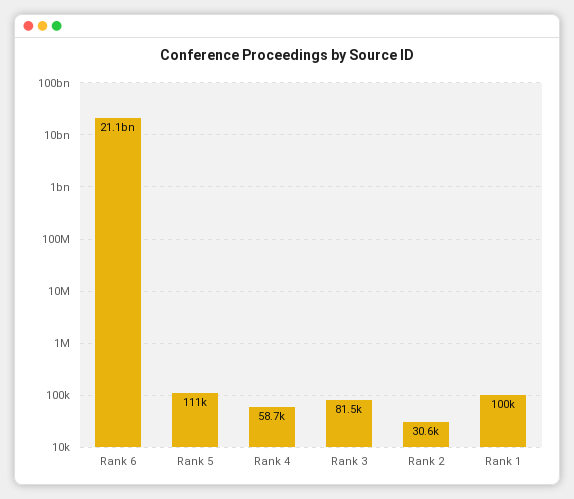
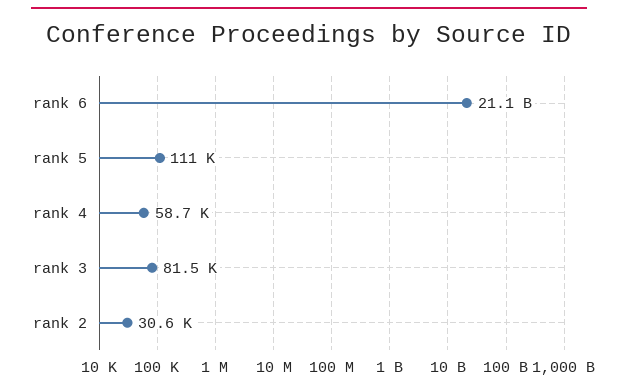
Rank 1: 100000 -> none

